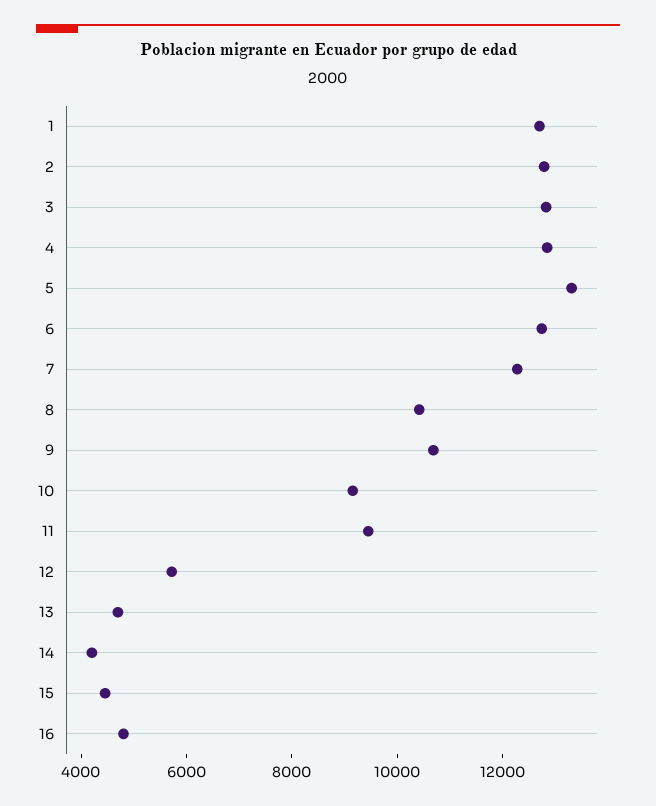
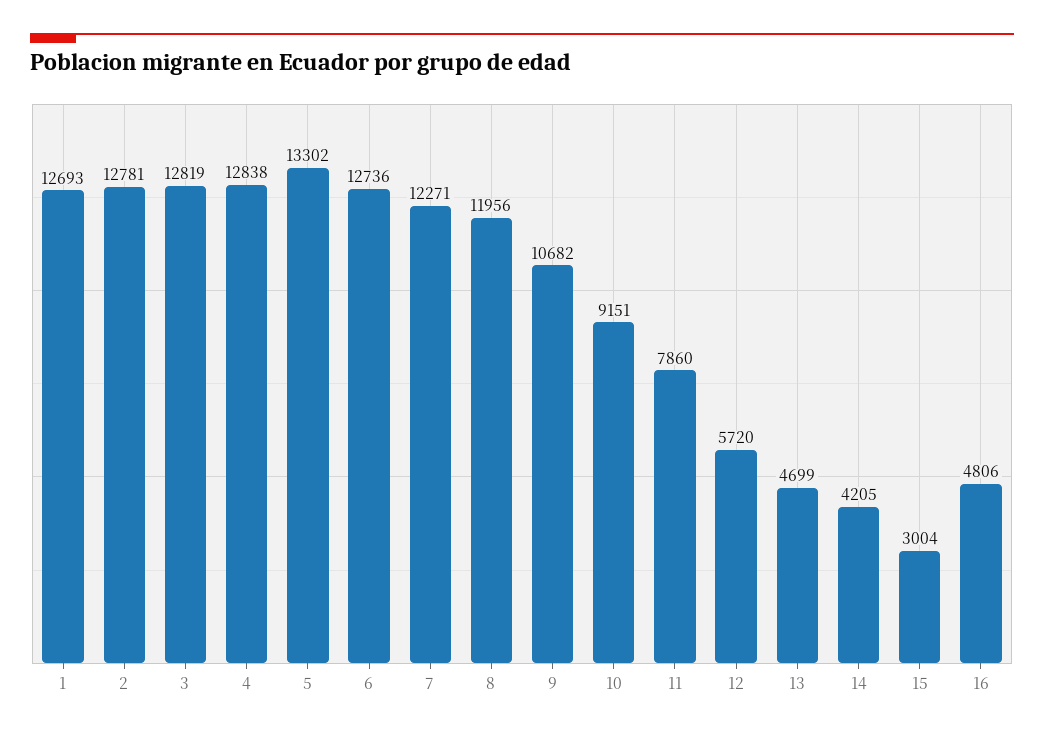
8: 10500 -> 11956
11: 9500 -> 7860
15: 4500 -> 3004

